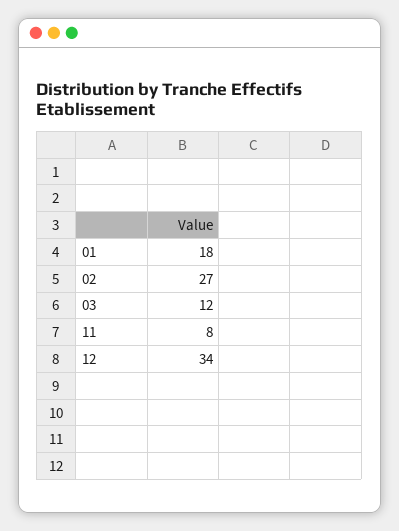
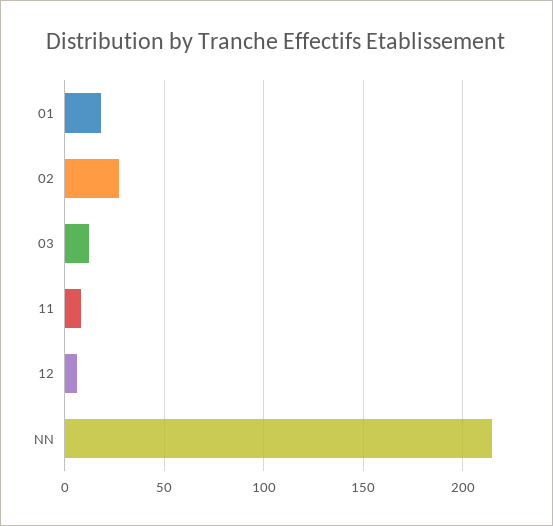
12: 34 -> 5
NN: none -> 215

